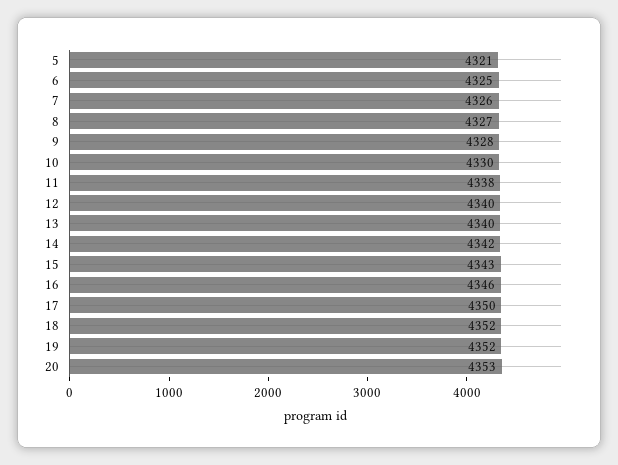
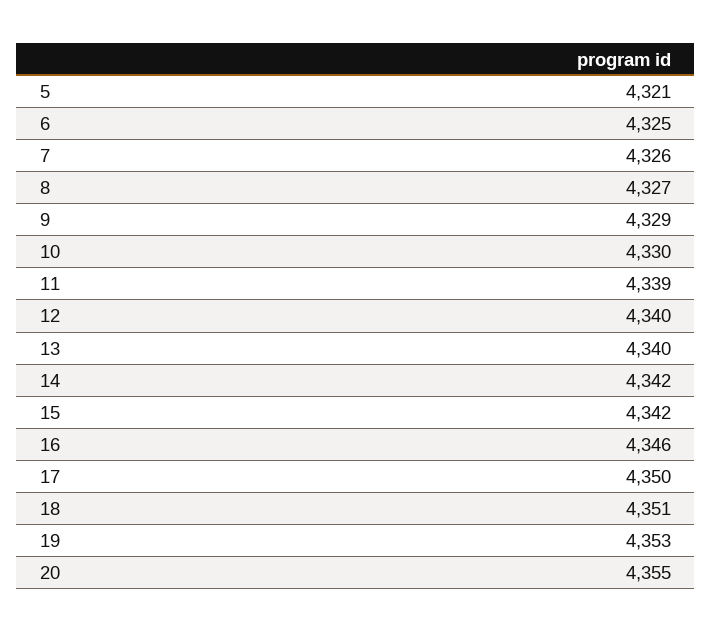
9: 4328 -> 4329
11: 4338 -> 4339
15: 4343 -> 4342
18: 4352 -> 4351
19: 4352 -> 4353
20: 4353 -> 4355

